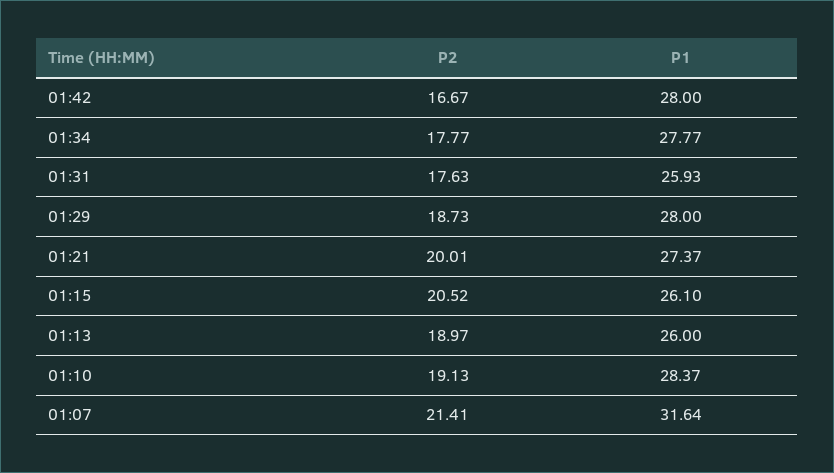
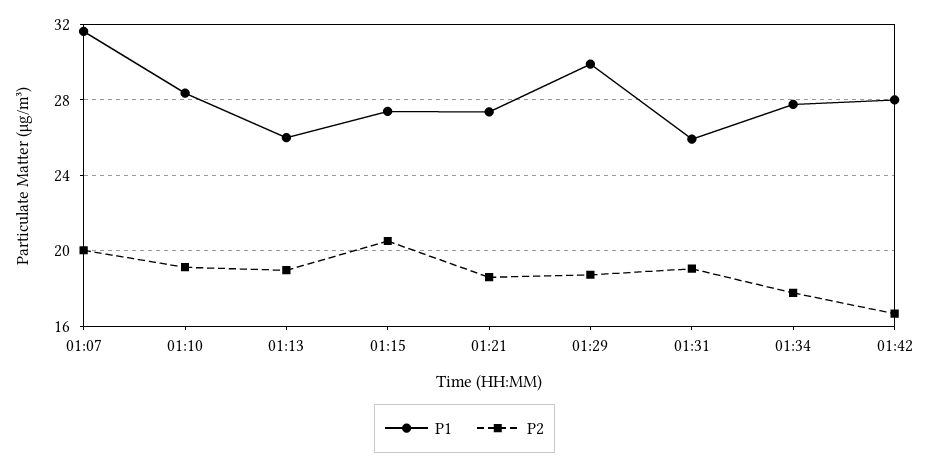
P2, 01:31: 17.63 -> 19
P1, 01:29: 28 -> 30
P2, 01:21: 20.01 -> 18.5
P1, 01:15: 26.1 -> 27.5
P2, 01:07: 21.41 -> 20

